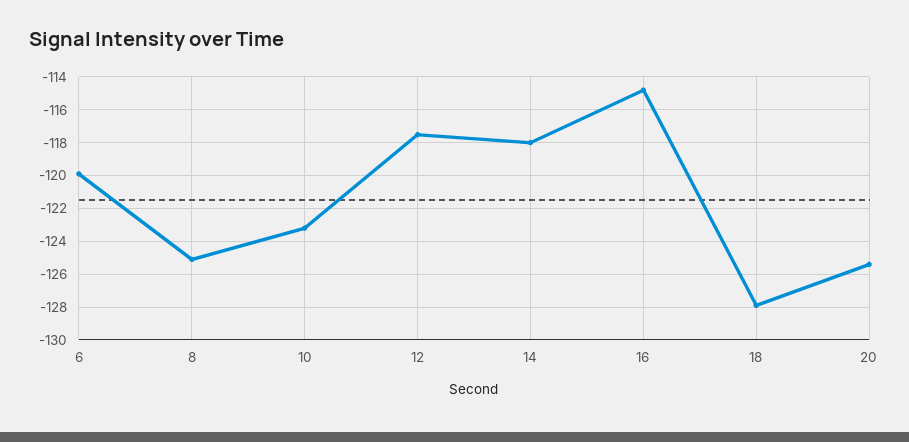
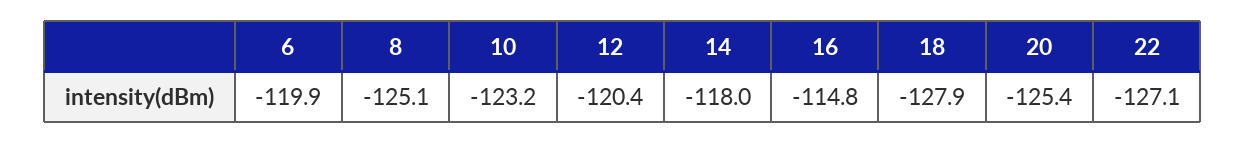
12: -117.5 -> -120.4
22: none -> -127.1

